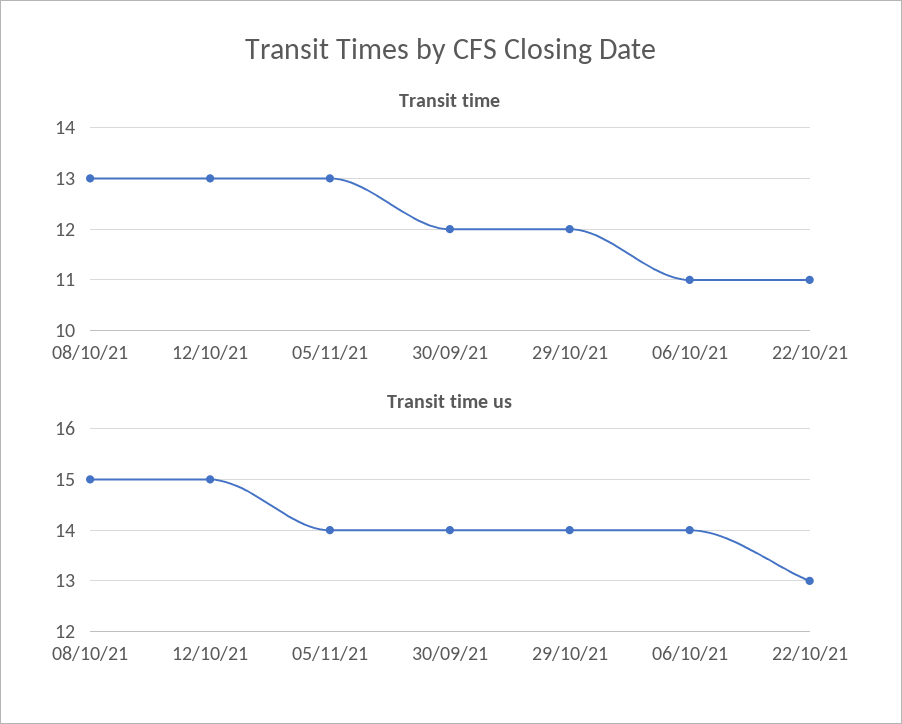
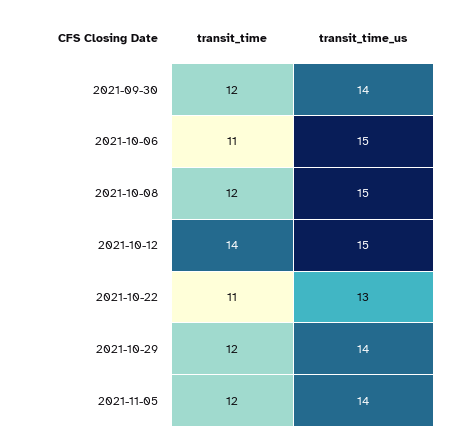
Transit time, 08/10/21: 13 -> 12
Transit time, 12/10/21: 13 -> 14
Transit time, 05/11/21: 13 -> 12
Transit time us, 06/10/21: 14 -> 15

